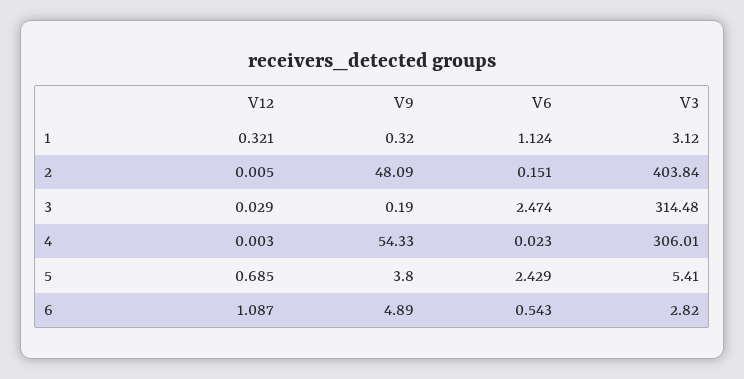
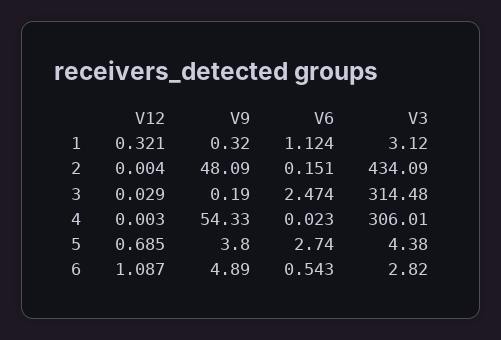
V12, 2: 0.005 -> 0.004
V3, 2: 403.84 -> 434.09
V6, 5: 2.429 -> 2.74
V3, 5: 5.41 -> 4.38

